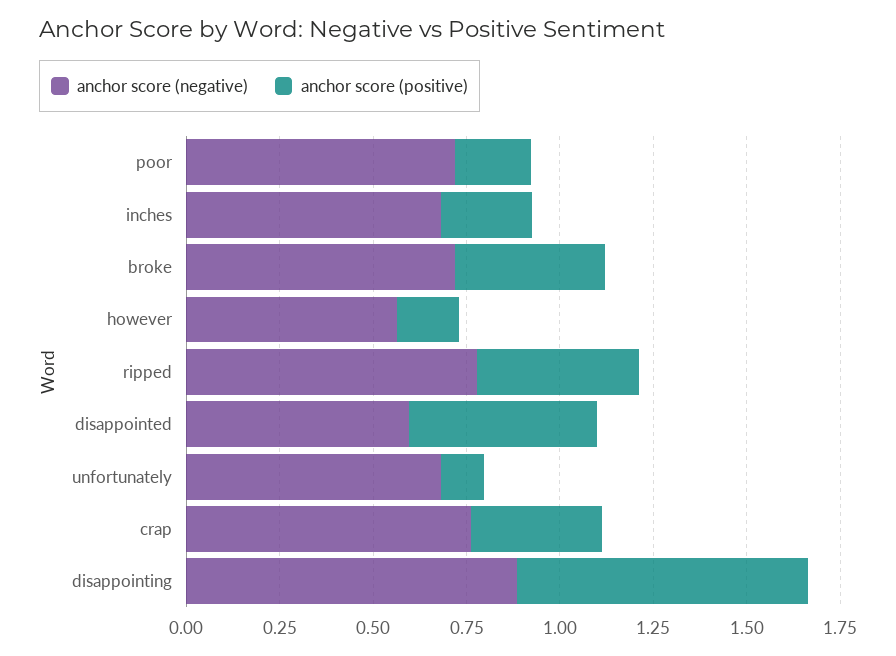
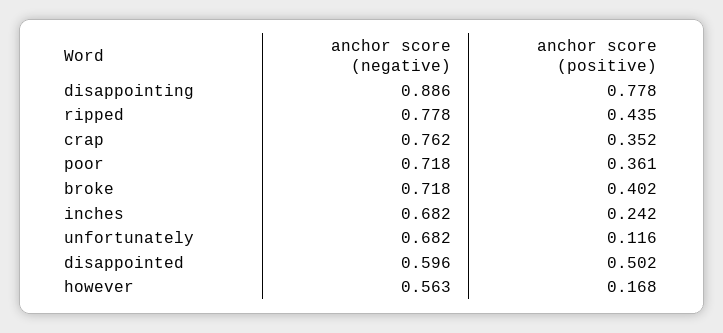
anchor score (positive), poor: 0.2 -> 0.361

